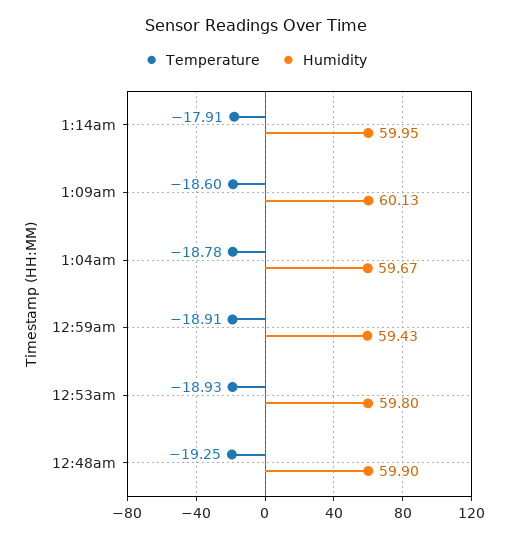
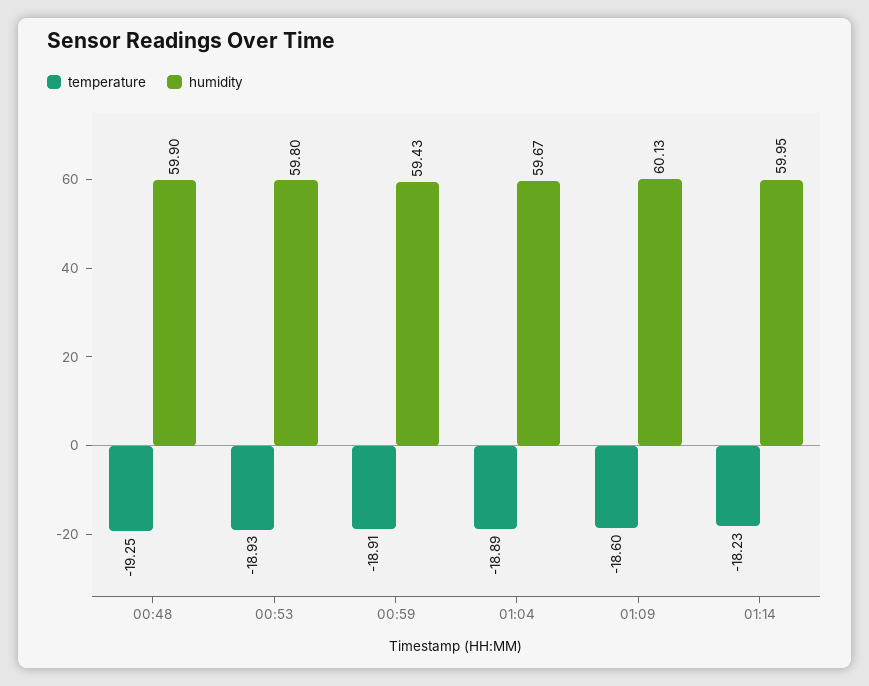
Temperature, 1:14am: -17.91 -> -18.23
Temperature, 1:04am: -18.78 -> -18.89

